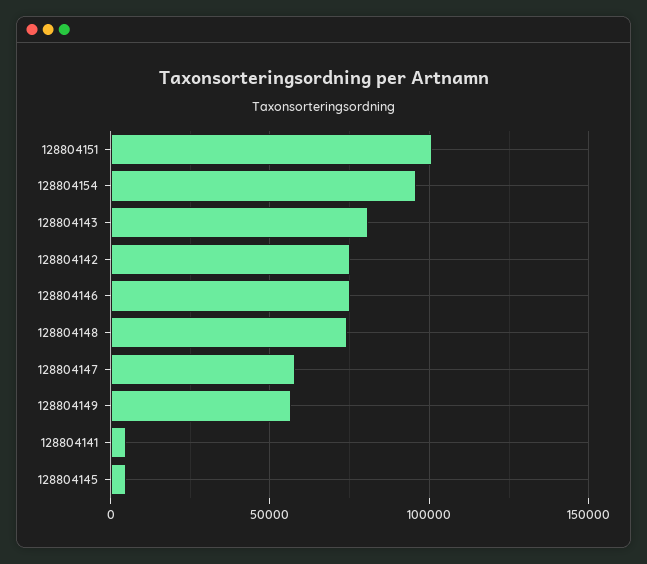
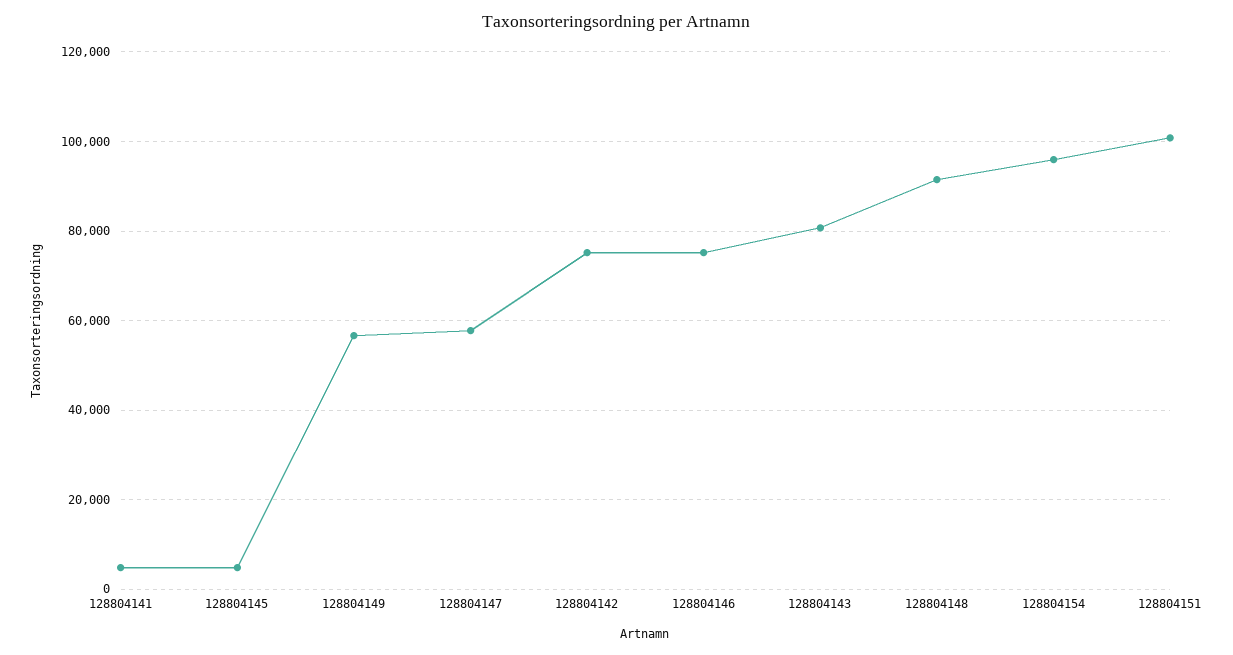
128804148: 75000 -> 92000

